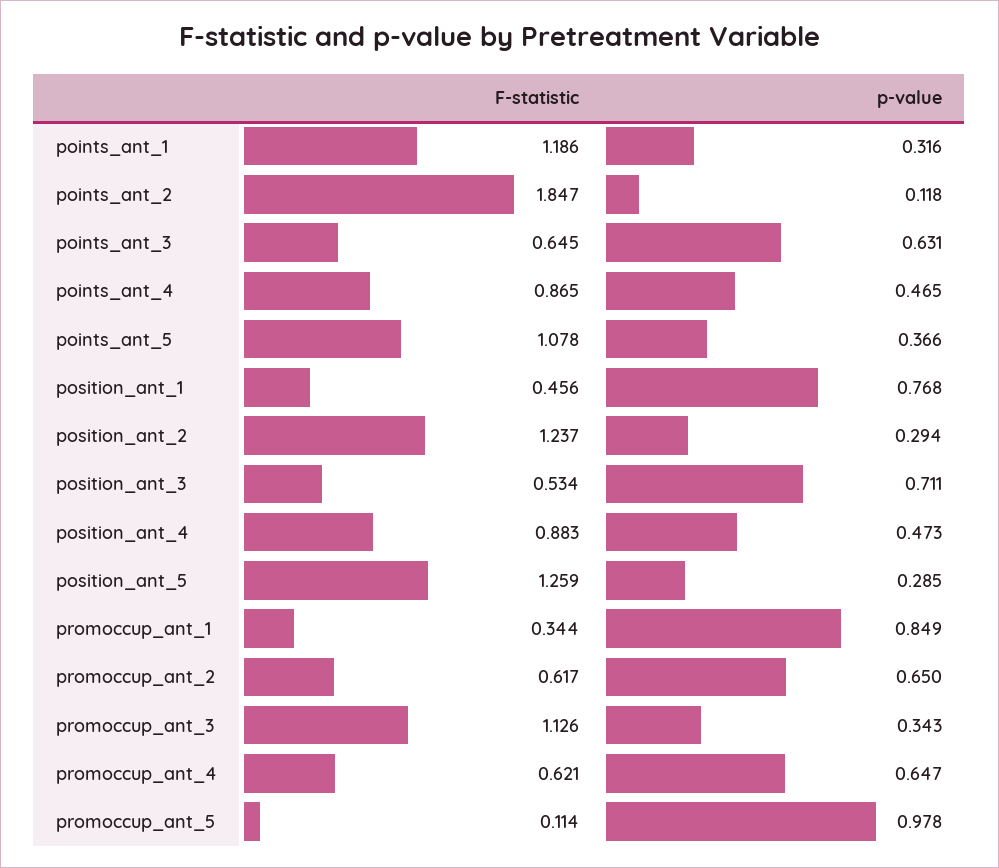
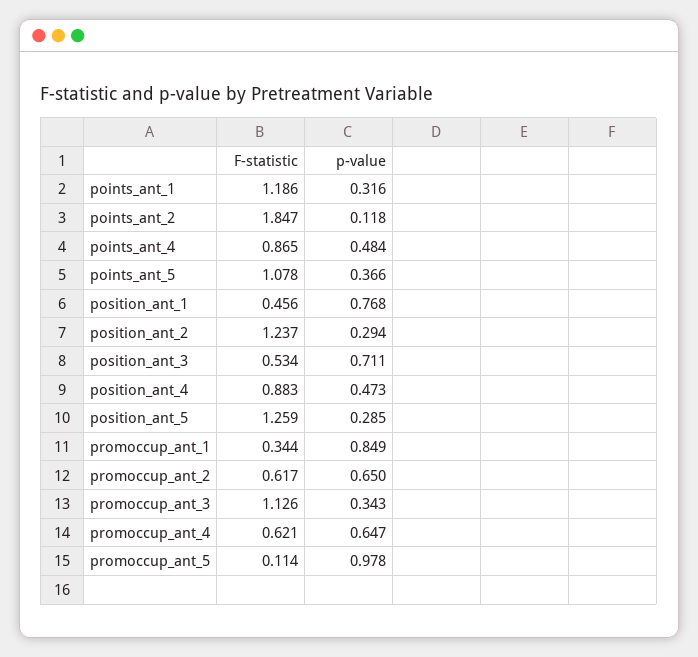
F-statistic, points_ant_3: 0.645 -> none
p-value, points_ant_3: 0.631 -> none
p-value, points_ant_4: 0.465 -> 0.484

